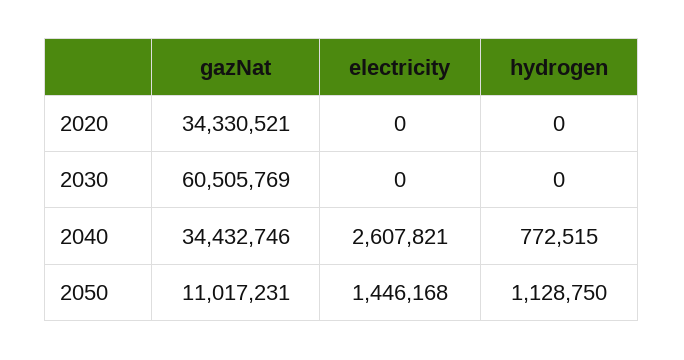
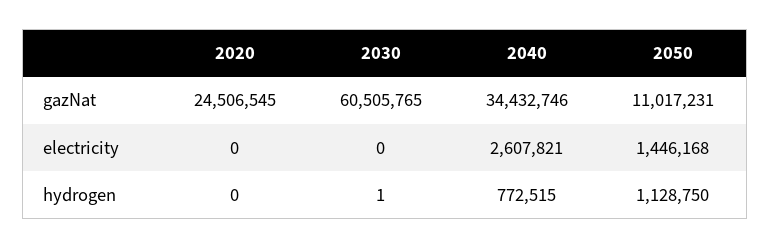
gazNat, 2020: 34330521 -> 24506545
gazNat, 2030: 60505769 -> 60505765
hydrogen, 2030: 0 -> 1

